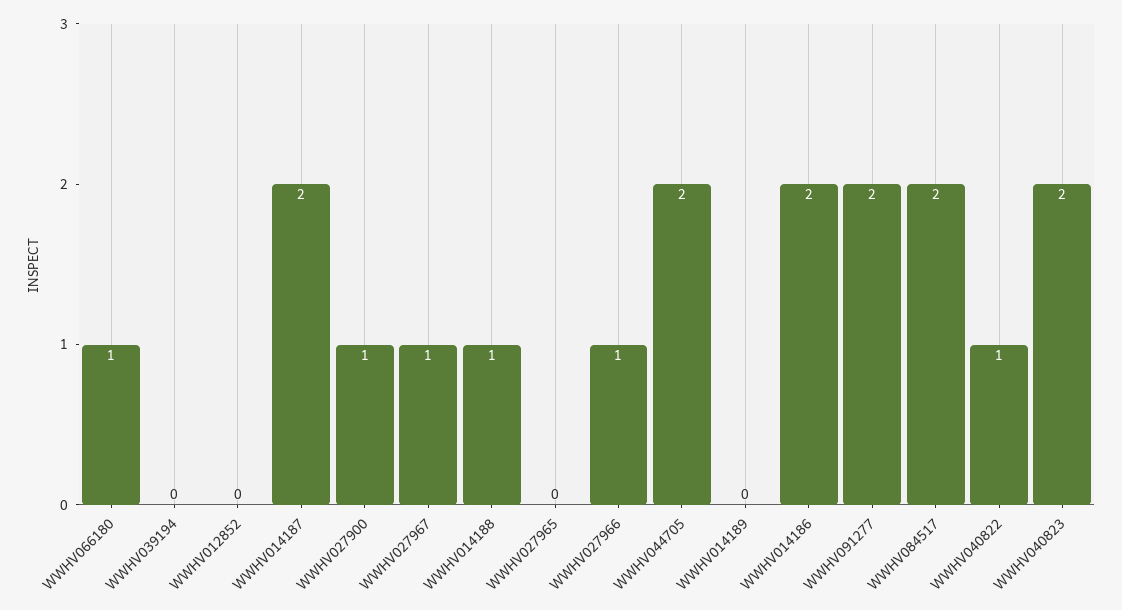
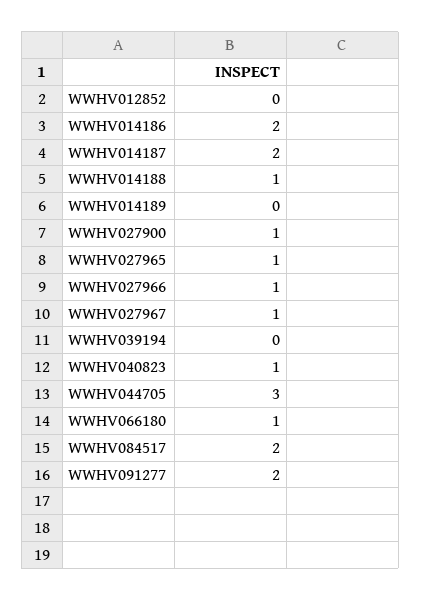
WWHV027965: 0 -> 1
WWHV044705: 2 -> 3
WWHV040822: 1 -> none
WWHV040823: 2 -> 1

